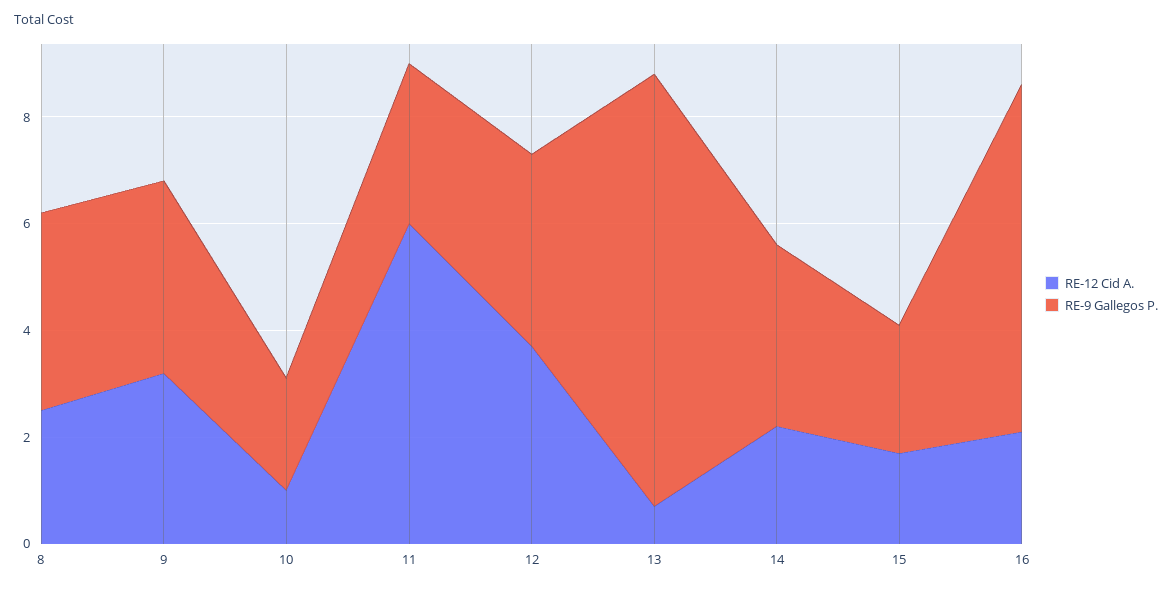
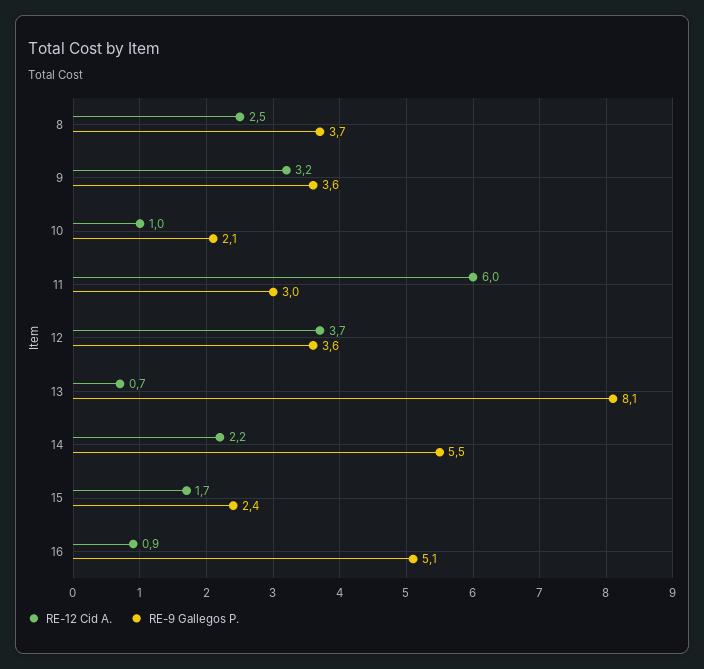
RE-9 Gallegos P., 14: 3.5 -> 5.5
RE-12 Cid A., 16: 2 -> 0.9
RE-9 Gallegos P., 16: 6.5 -> 5.1

